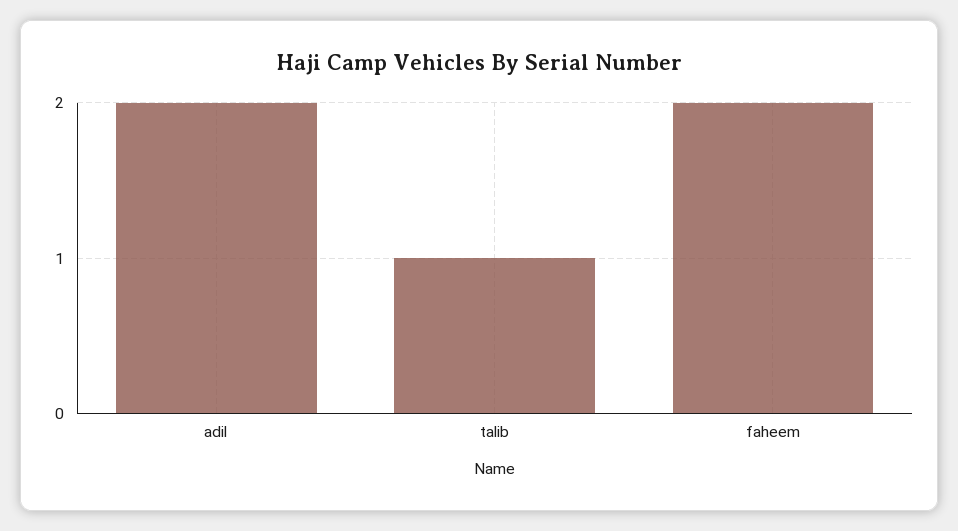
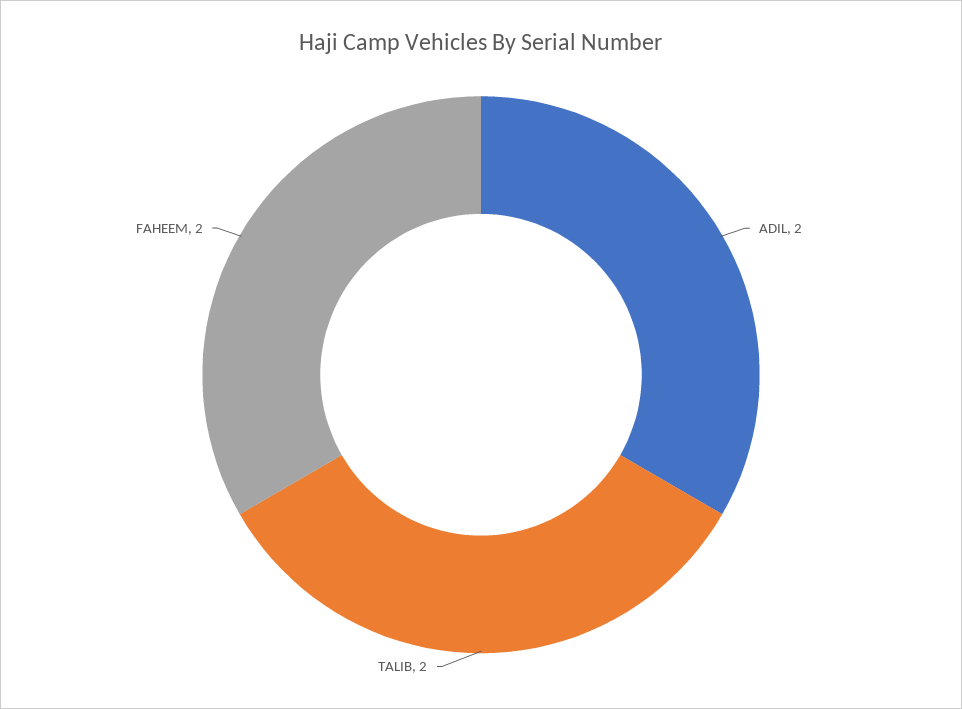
talib: 1 -> 2

